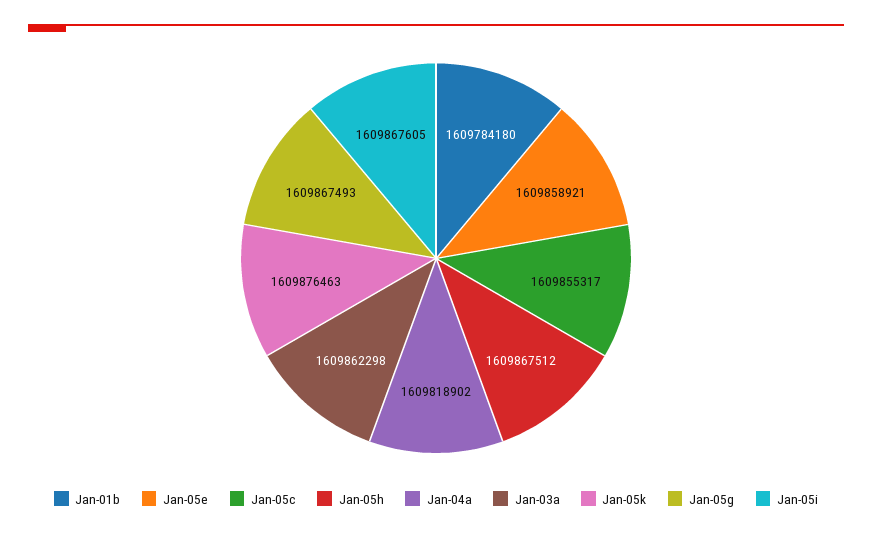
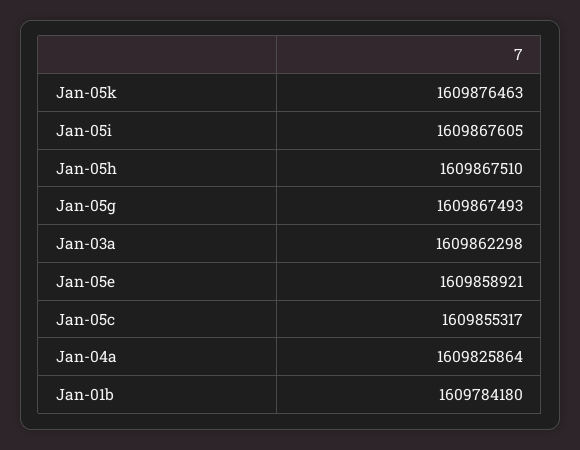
Jan-05h: 1609867512 -> 1609867510
Jan-04a: 1609818902 -> 1609825864

